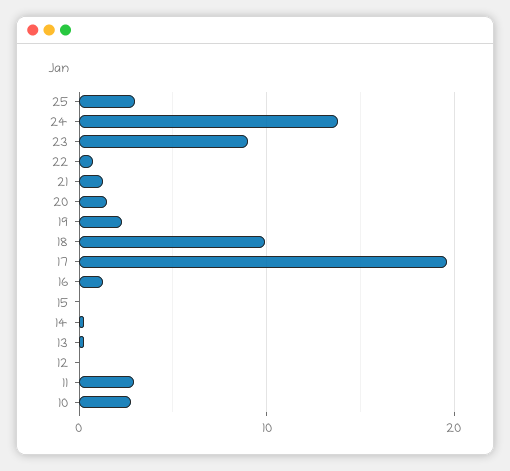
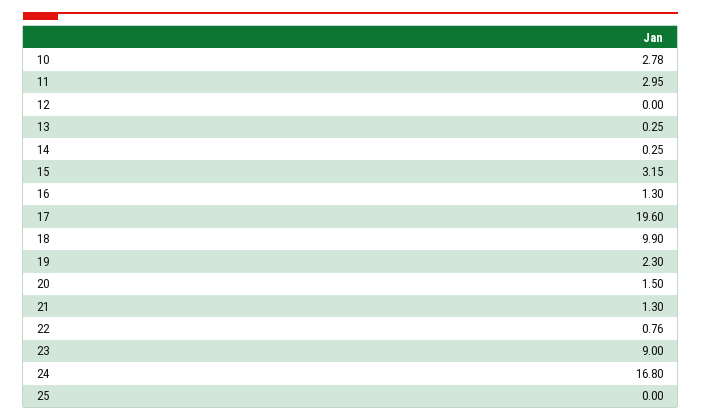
25: 3 -> 0
24: 14 -> 16.8
15: 0 -> 3.15

